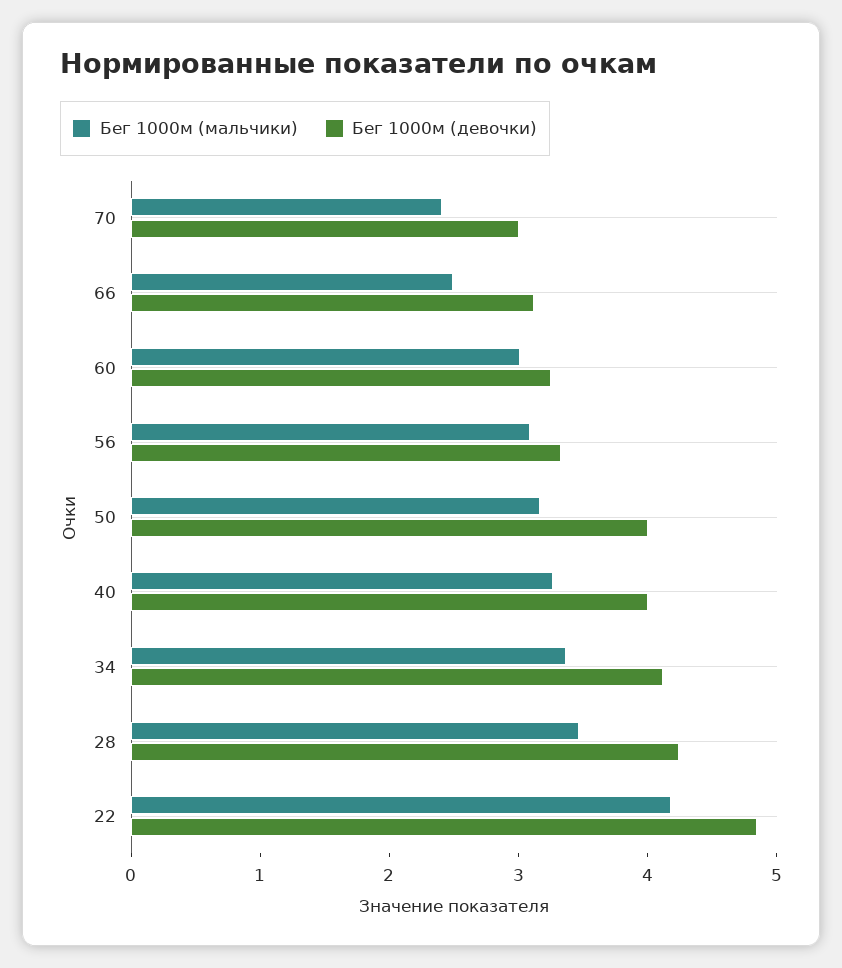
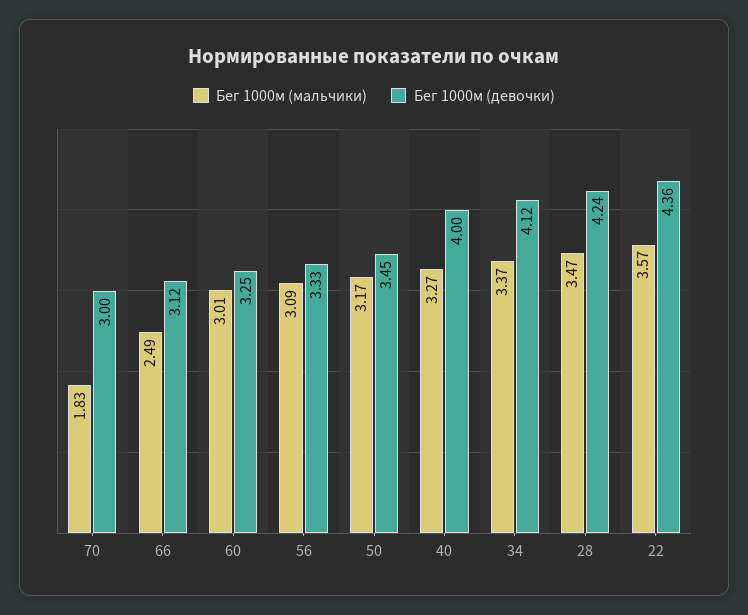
Бег 1000м (мальчики), 70: 2.4 -> 1.83
Бег 1000м (девочки), 50: 4 -> 3.45
Бег 1000м (мальчики), 22: 4.2 -> 3.57
Бег 1000м (девочки), 22: 4.8 -> 4.36

